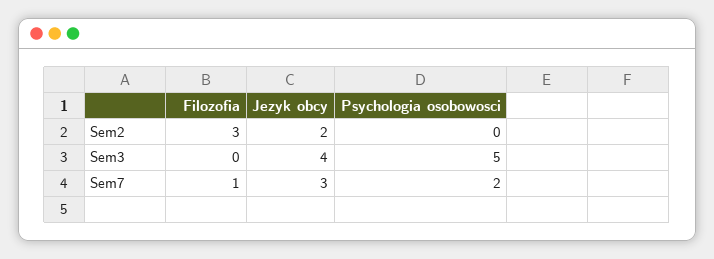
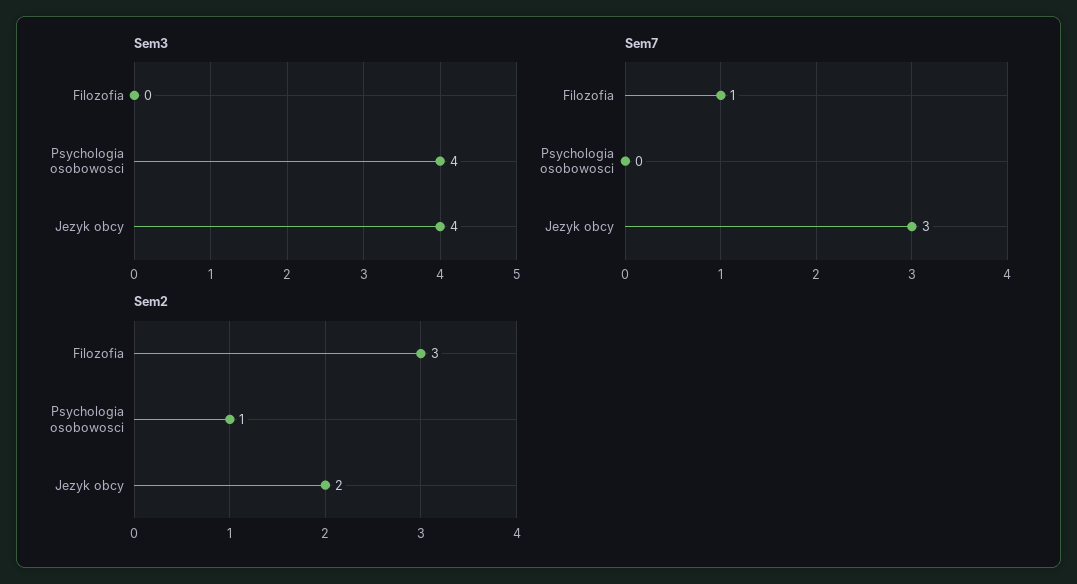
Sem2, Psychologia osobowosci: 0 -> 1
Sem3, Psychologia osobowosci: 5 -> 4
Sem7, Psychologia osobowosci: 2 -> 0

